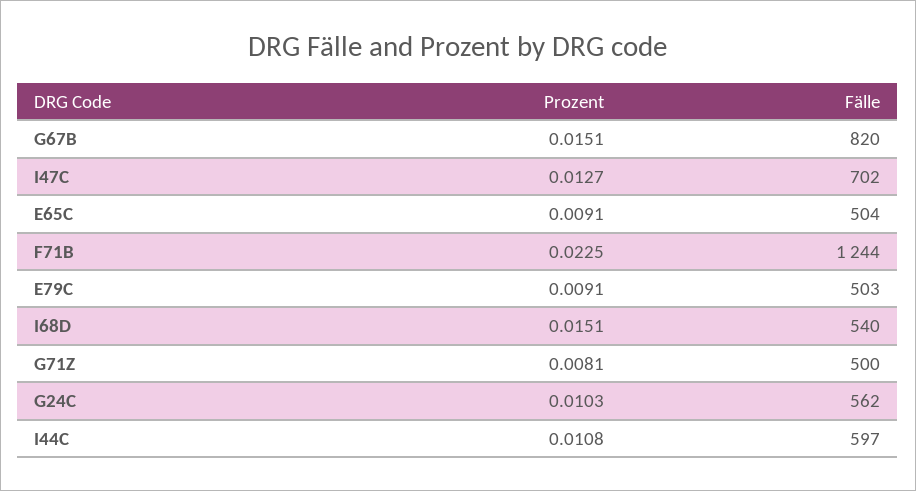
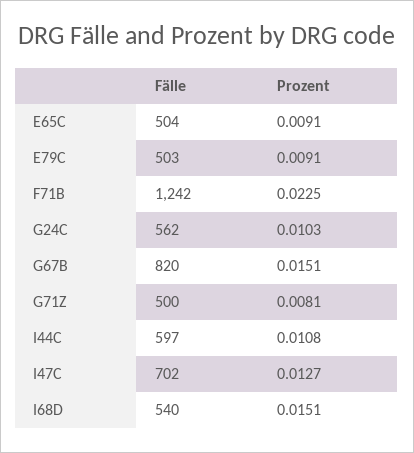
Fälle, F71B: 1244 -> 1242

